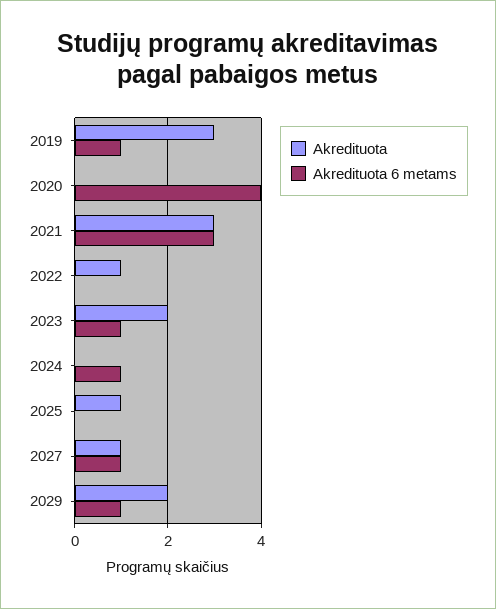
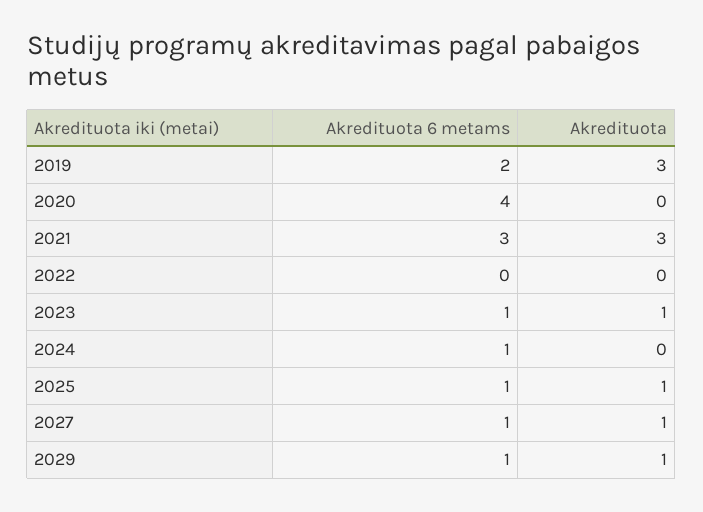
Akredituota 6 metams, 2019: 1 -> 2
Akredituota, 2022: 1 -> 0
Akredituota, 2023: 2 -> 1
Akredituota 6 metams, 2025: 0 -> 1
Akredituota, 2029: 2 -> 1

